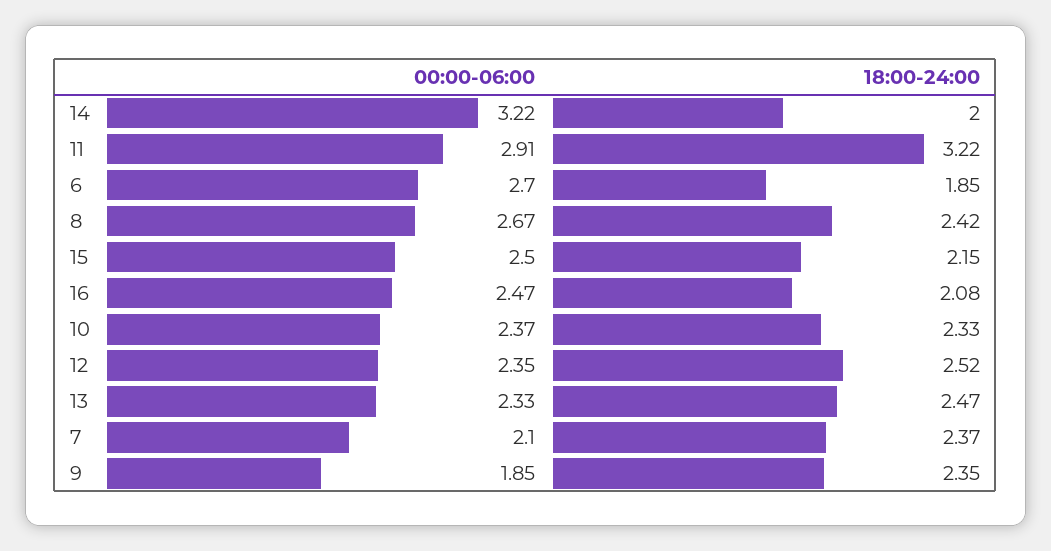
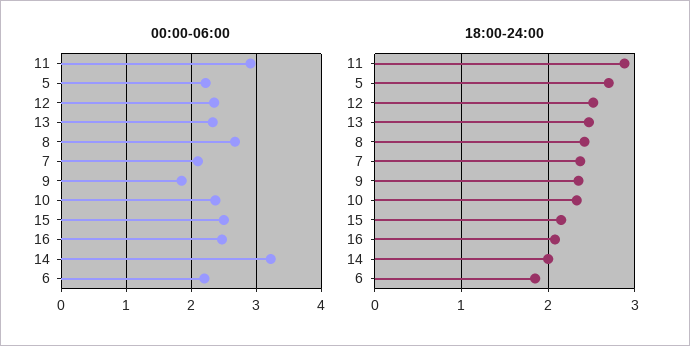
18:00-24:00, 11: 3.22 -> 2.9
00:00-06:00, 6: 2.7 -> 2.2
00:00-06:00, 5: none -> 2.2
18:00-24:00, 5: none -> 2.7

